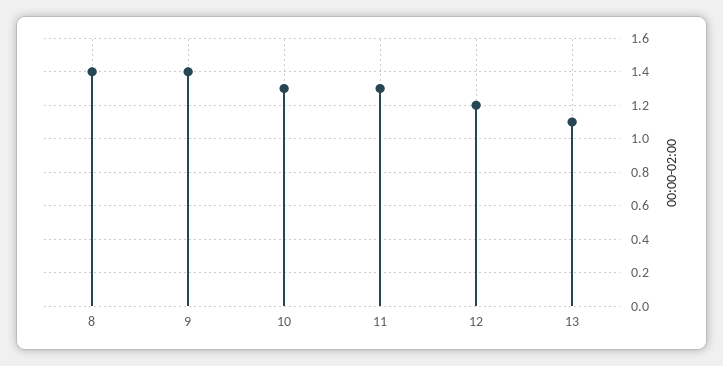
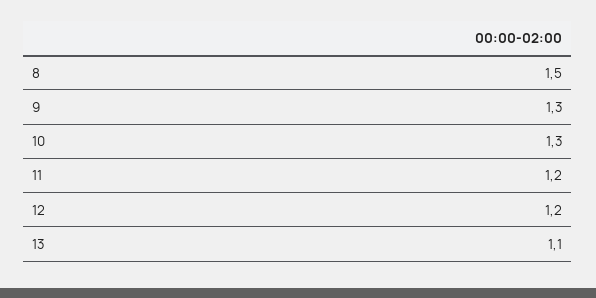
8: 1.4 -> 1.5
9: 1.4 -> 1.3
11: 1.3 -> 1.2

